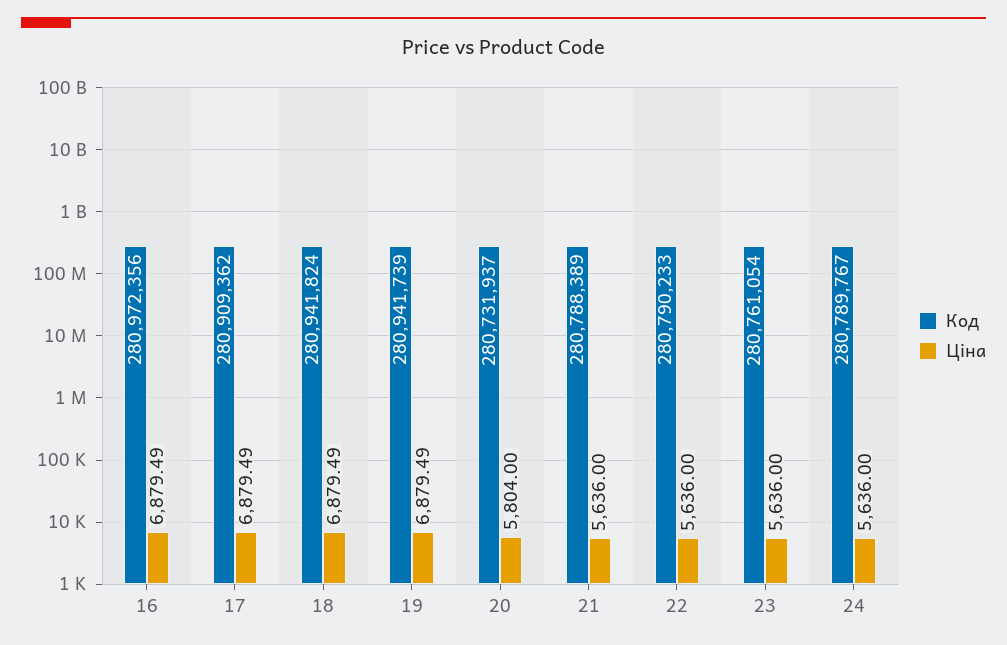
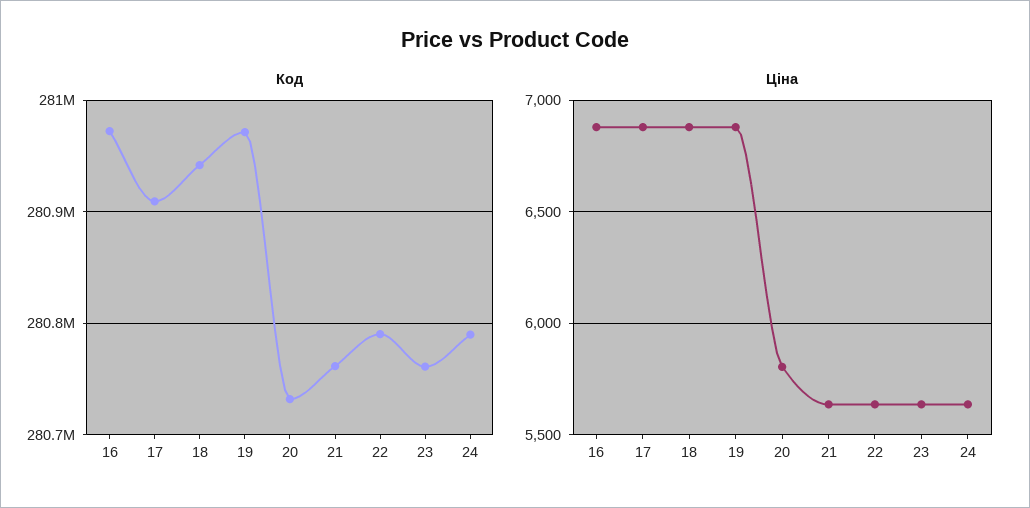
Код, 19: 280941739 -> 280970000
Код, 21: 280788389 -> 280760000

